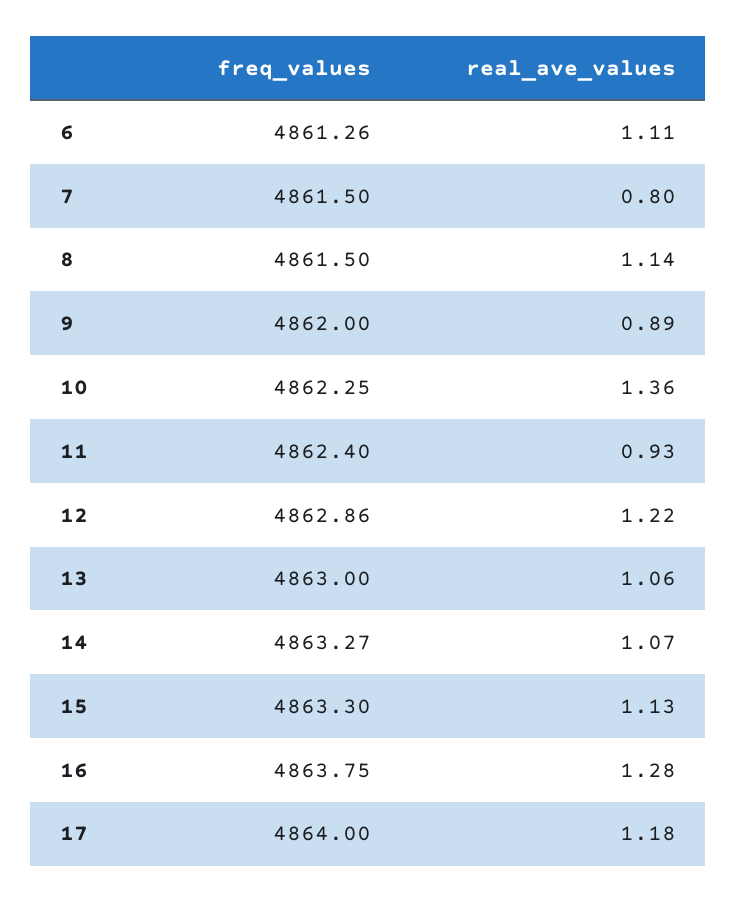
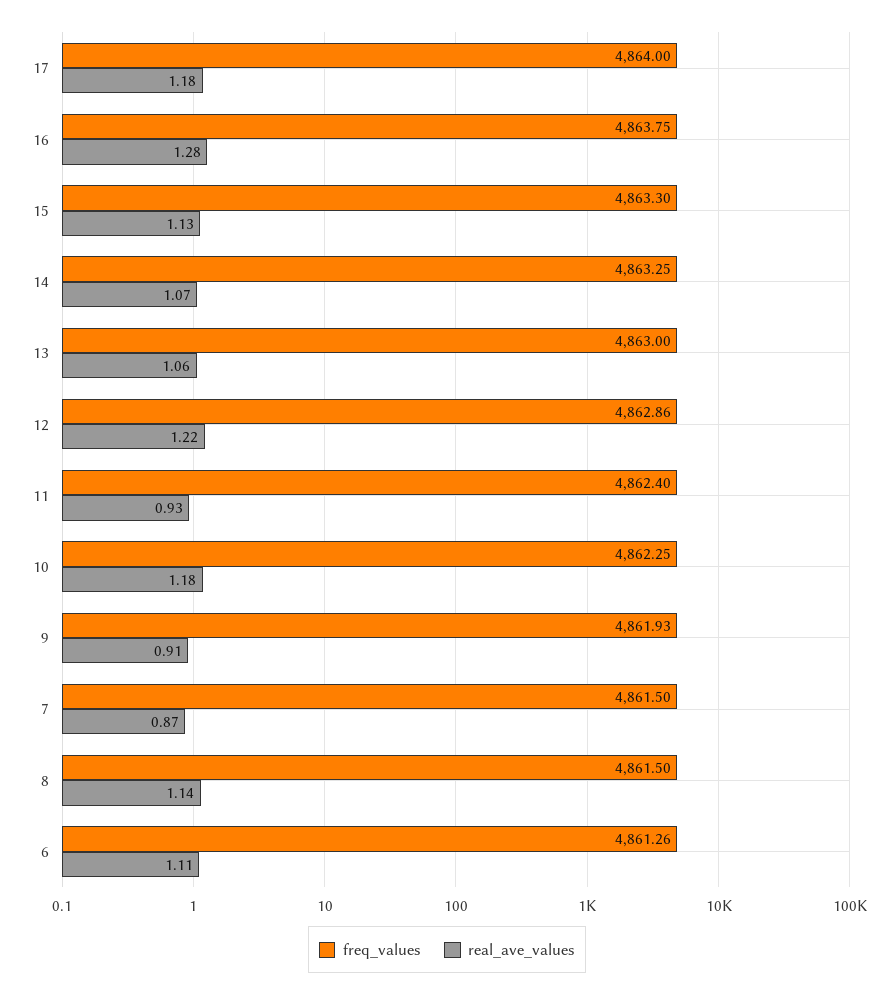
real_ave_values, 7: 0.8 -> 0.87
freq_values, 9: 4862 -> 4861.93
real_ave_values, 9: 0.89 -> 0.91
real_ave_values, 10: 1.36 -> 1.18
freq_values, 14: 4863.27 -> 4863.25

